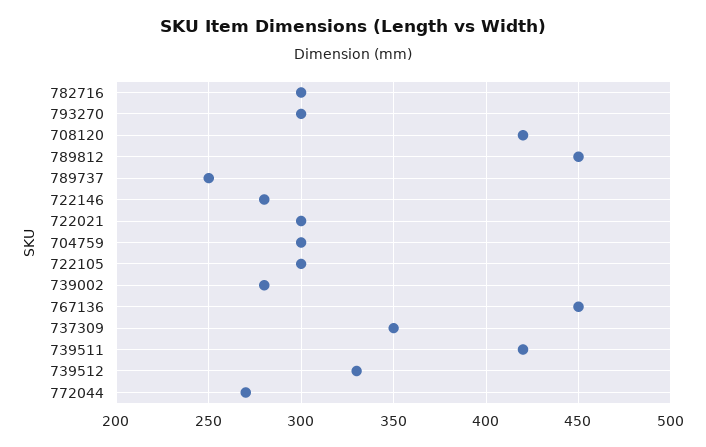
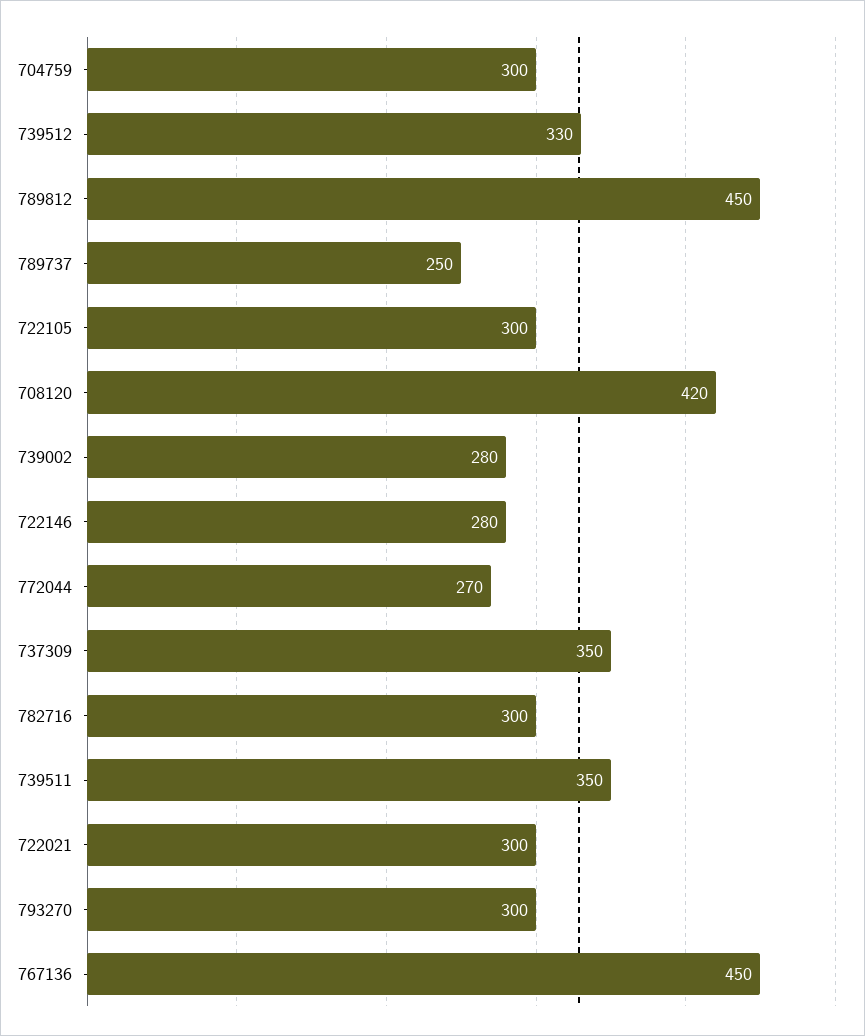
739511: 420 -> 350

